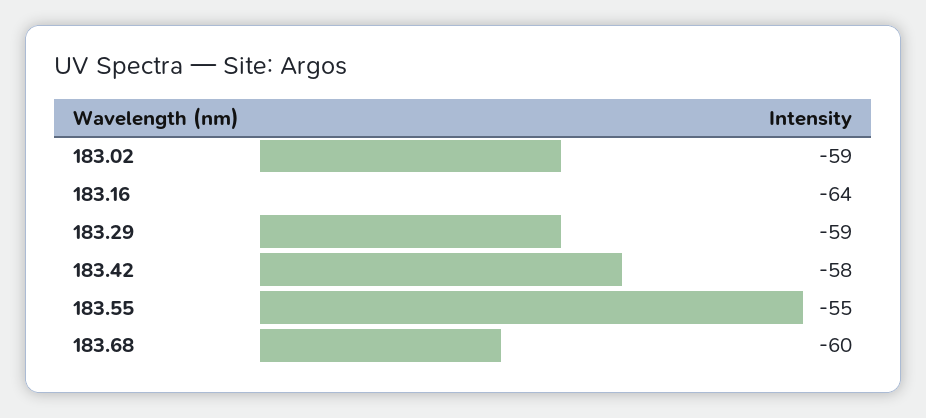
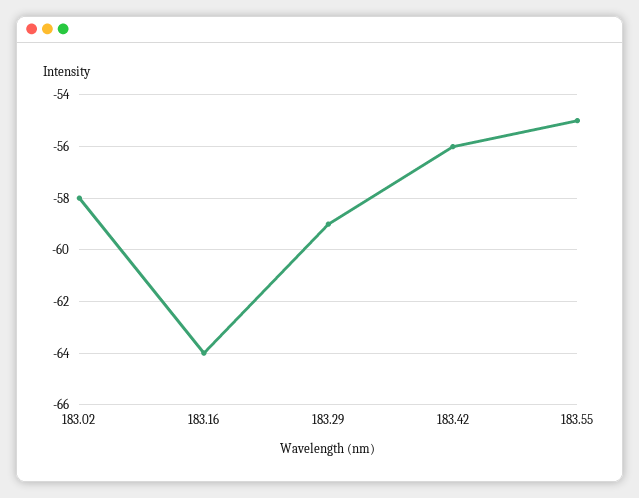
183.02: -59 -> -58
183.42: -58 -> -56
183.68: -60 -> none

